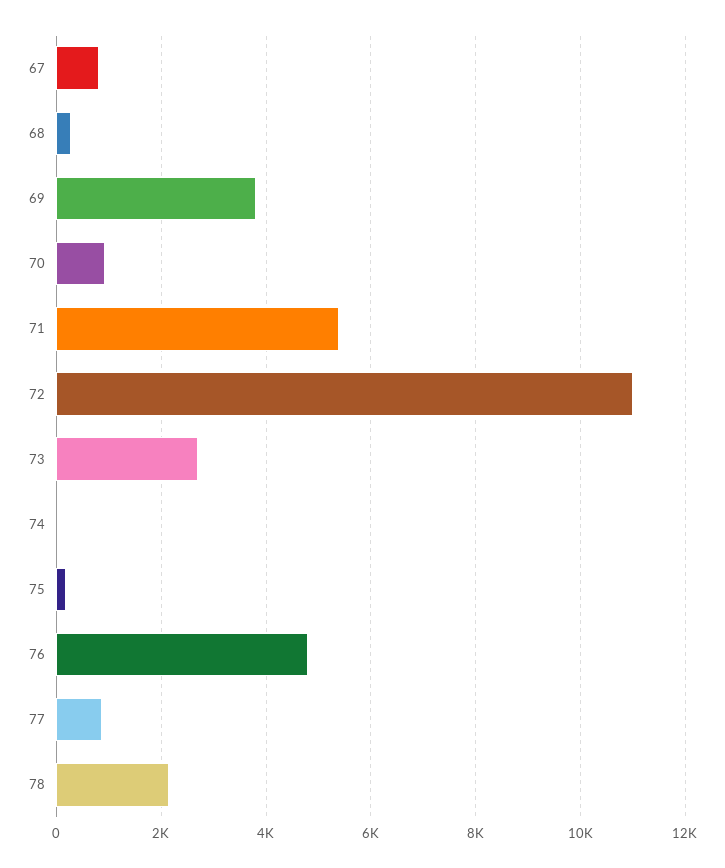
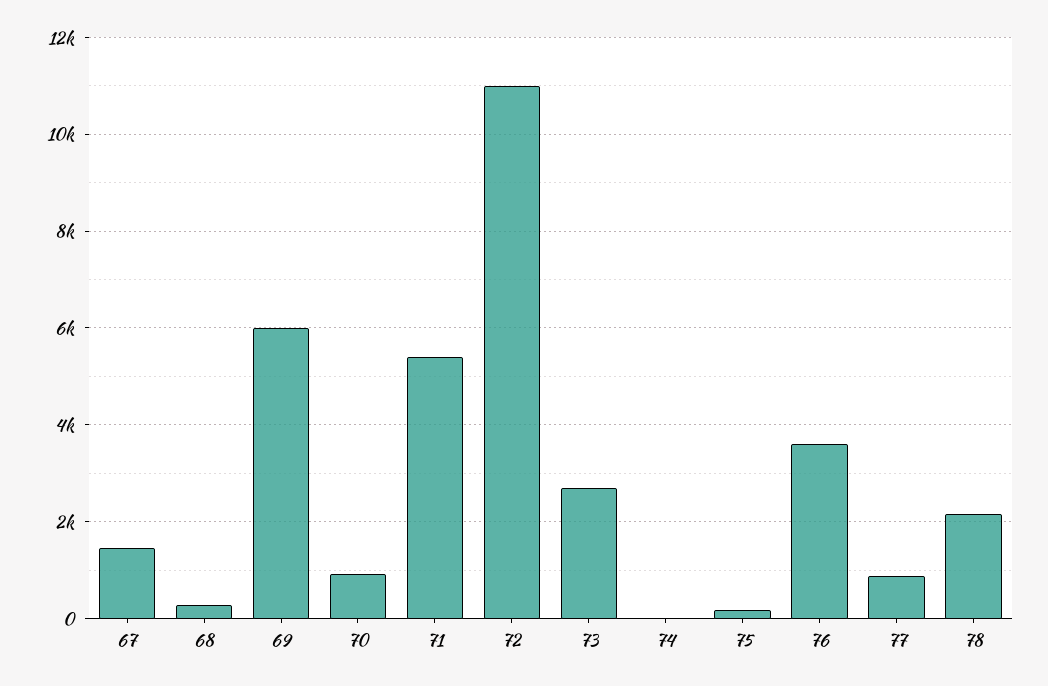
67: 800 -> 1400
69: 3800 -> 6000
76: 4800 -> 3600

